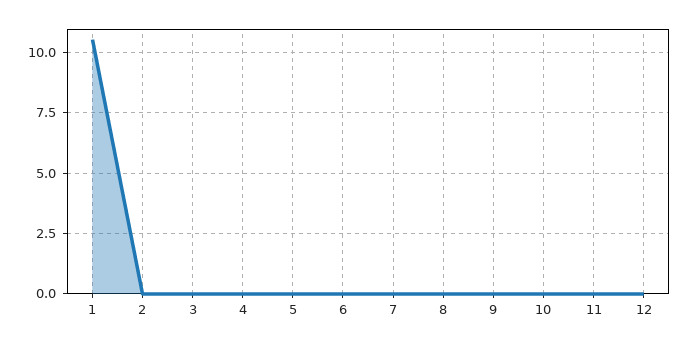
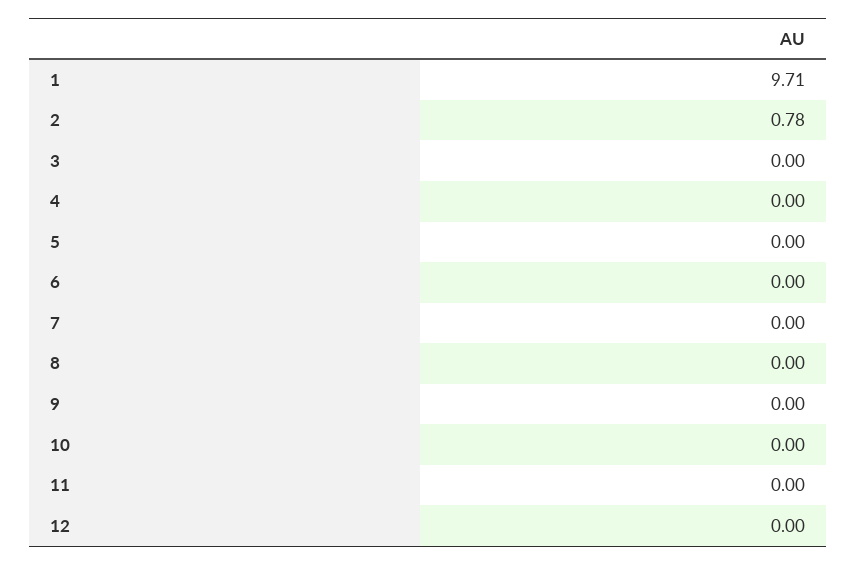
1: 10.5 -> 9.71
2: 0 -> 0.78

